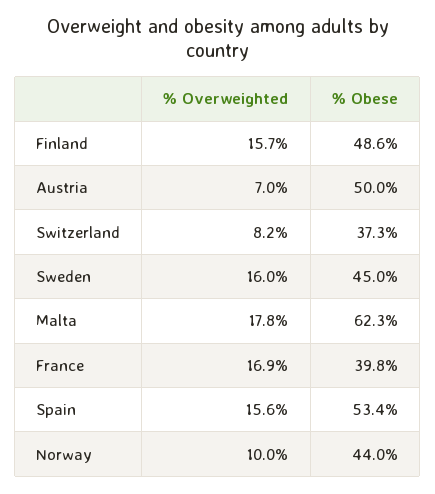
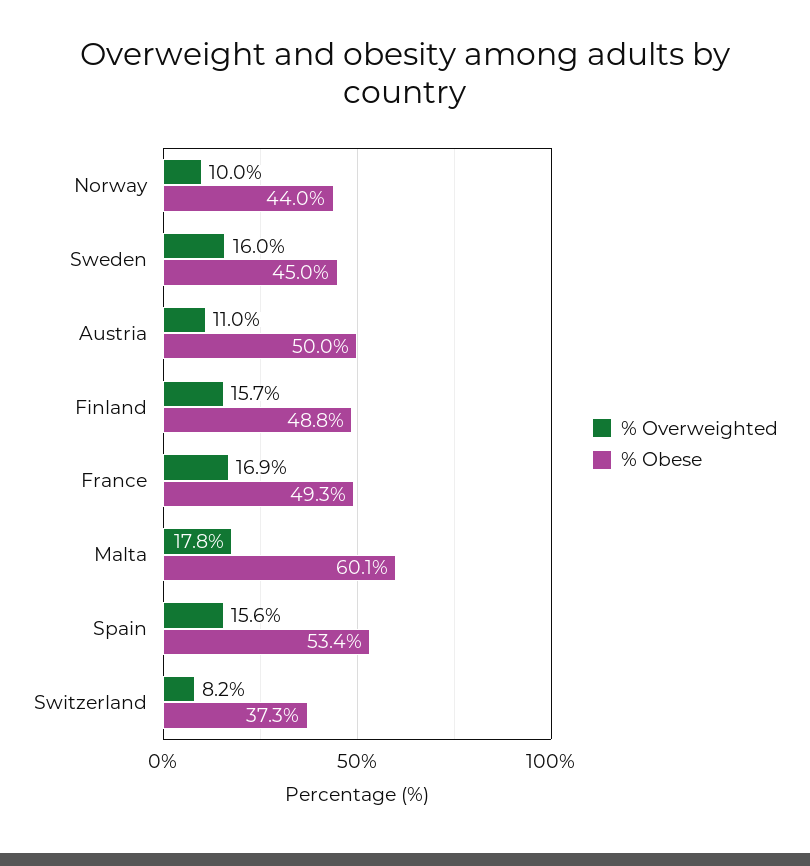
% Obese, Finland: 48.6 -> 48.8
% Overweighted, Austria: 7 -> 11
% Obese, Malta: 62.3 -> 60.1
% Obese, France: 39.8 -> 49.3

